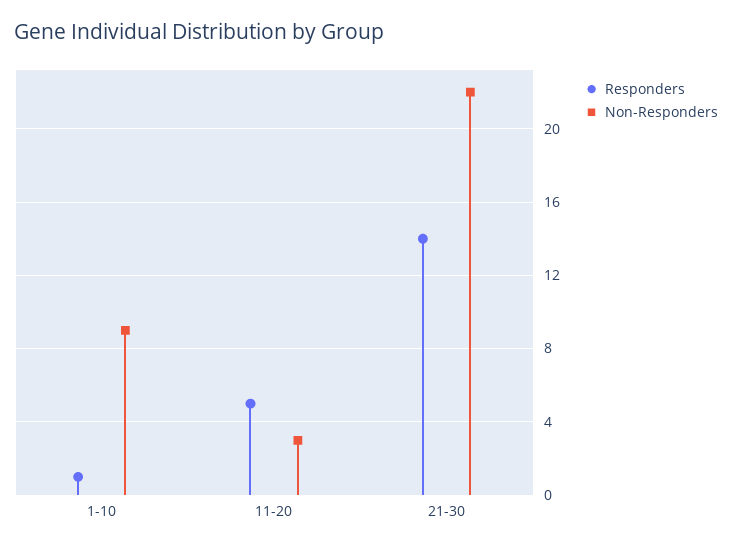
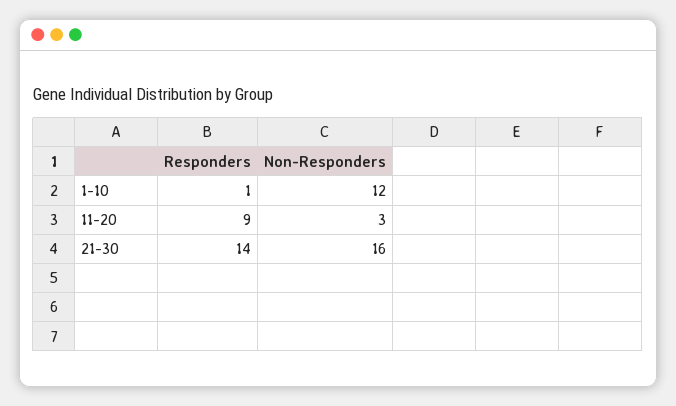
Non-Responders, 1-10: 9 -> 12
Responders, 11-20: 5 -> 9
Non-Responders, 21-30: 22 -> 16

